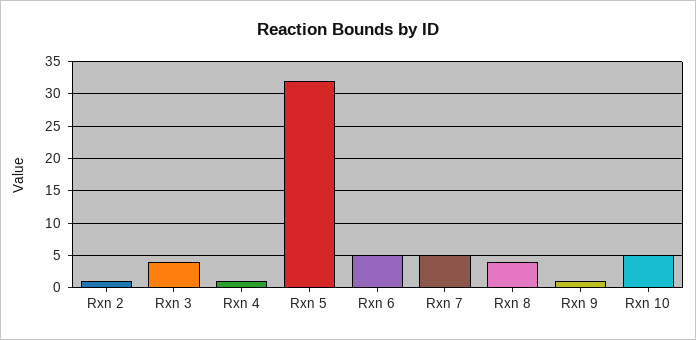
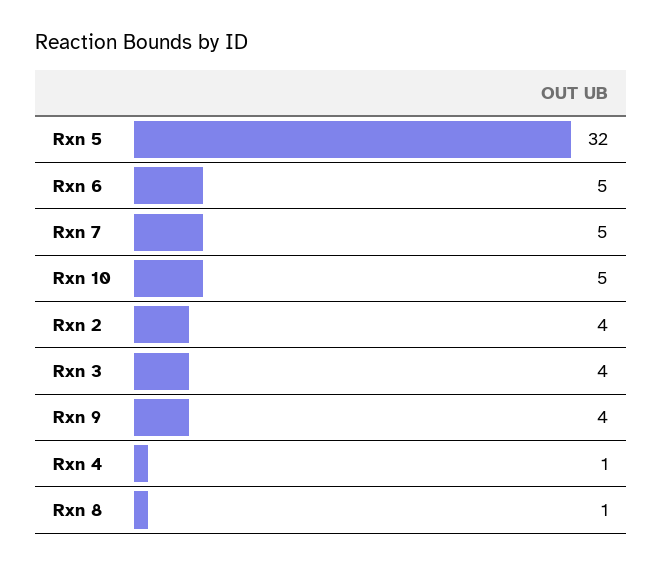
Rxn 2: 1 -> 4
Rxn 8: 4 -> 1
Rxn 9: 1 -> 4

